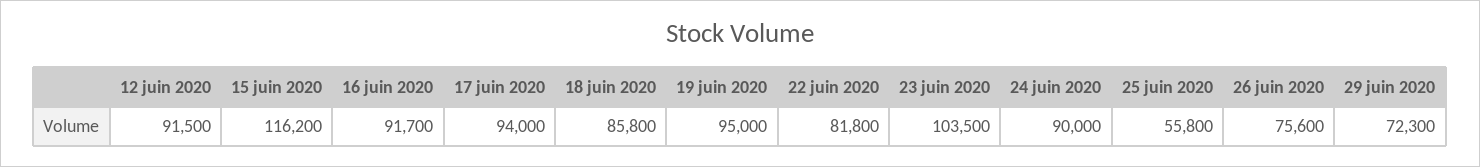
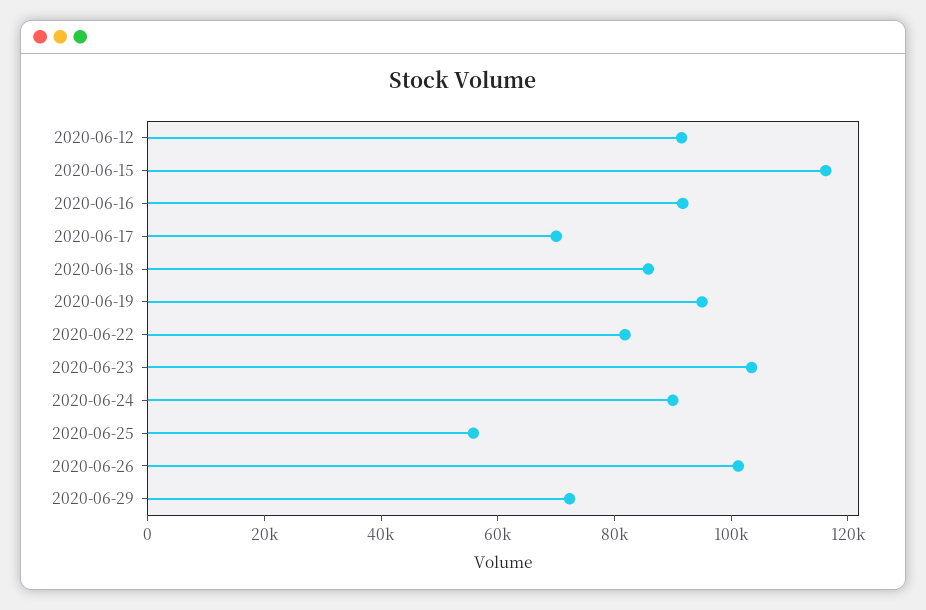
17 juin 2020: 94000 -> 70000
26 juin 2020: 75600 -> 100000

